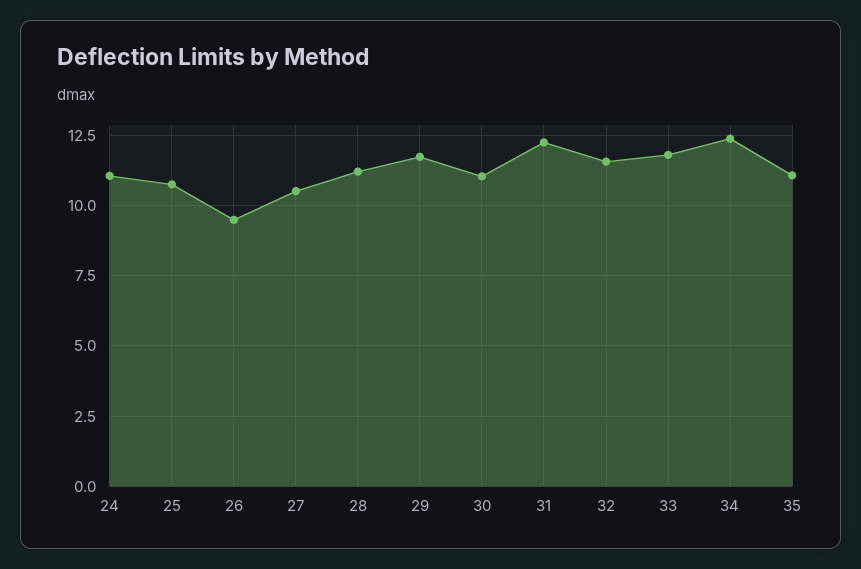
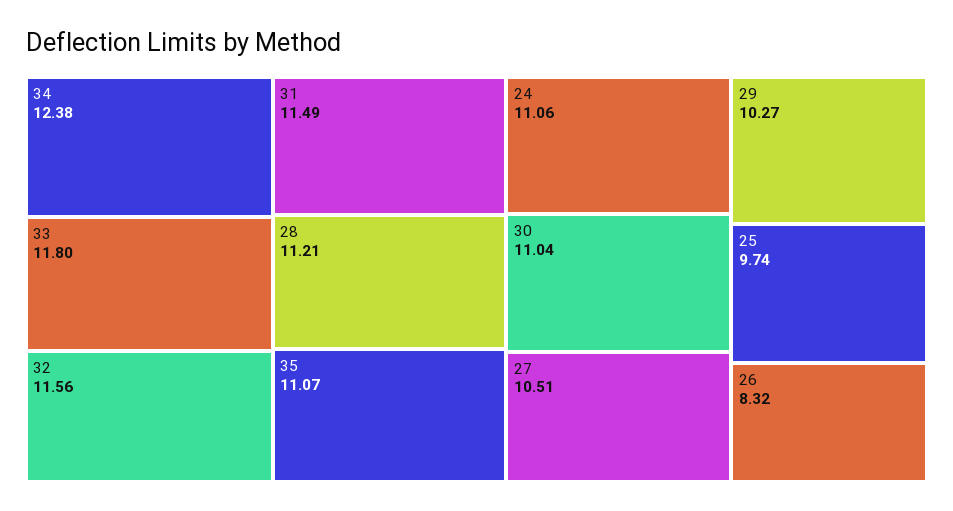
25: 10.75 -> 9.74
26: 9.5 -> 8.32
29: 11.75 -> 10.27
31: 12.25 -> 11.49

